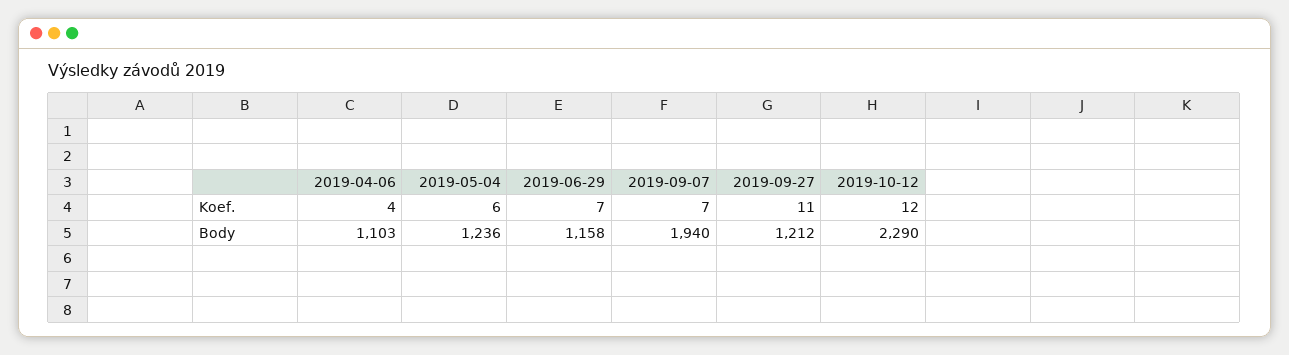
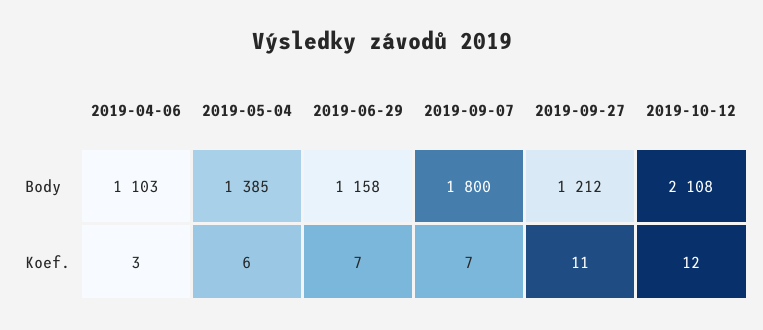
2019-04-06, Koef.: 4 -> 3
2019-05-04, Body: 1236 -> 1385
2019-09-07, Body: 1940 -> 1800
2019-10-12, Body: 2290 -> 2108

